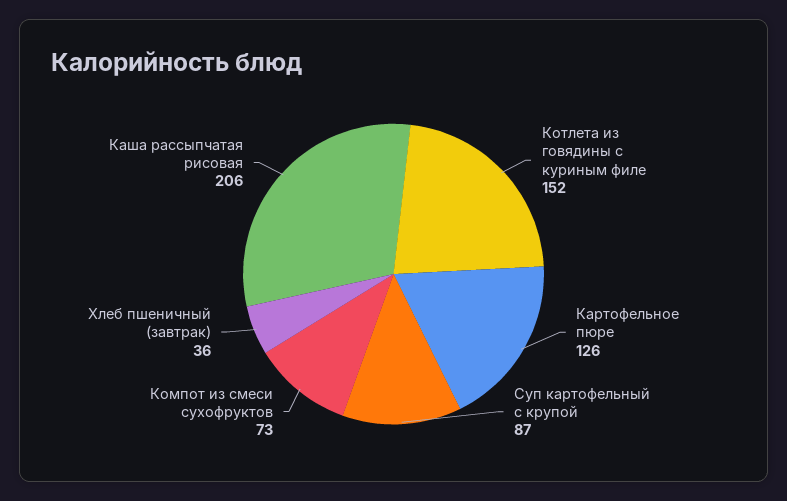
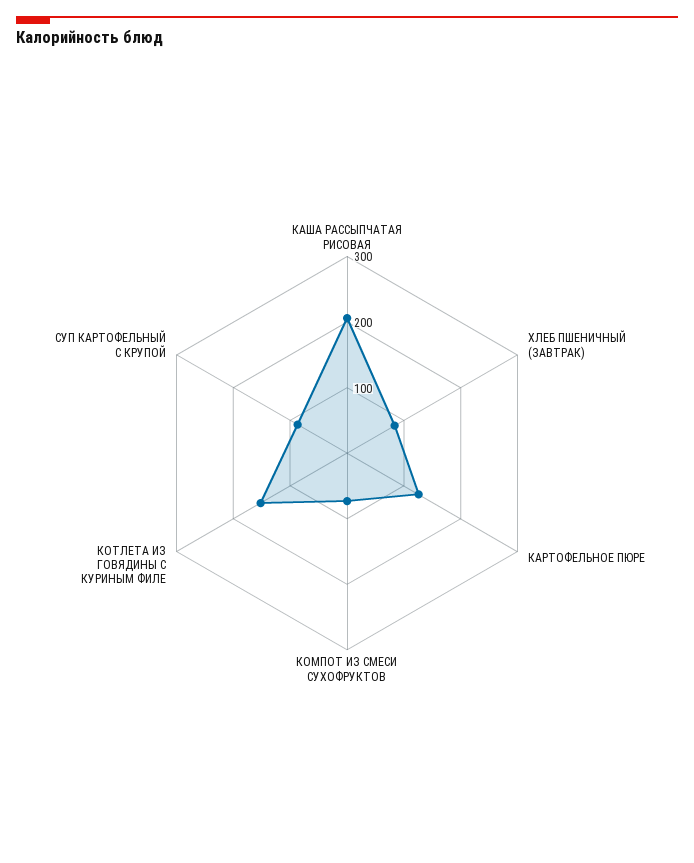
Хлеб пшеничный (завтрак): 36 -> 80

